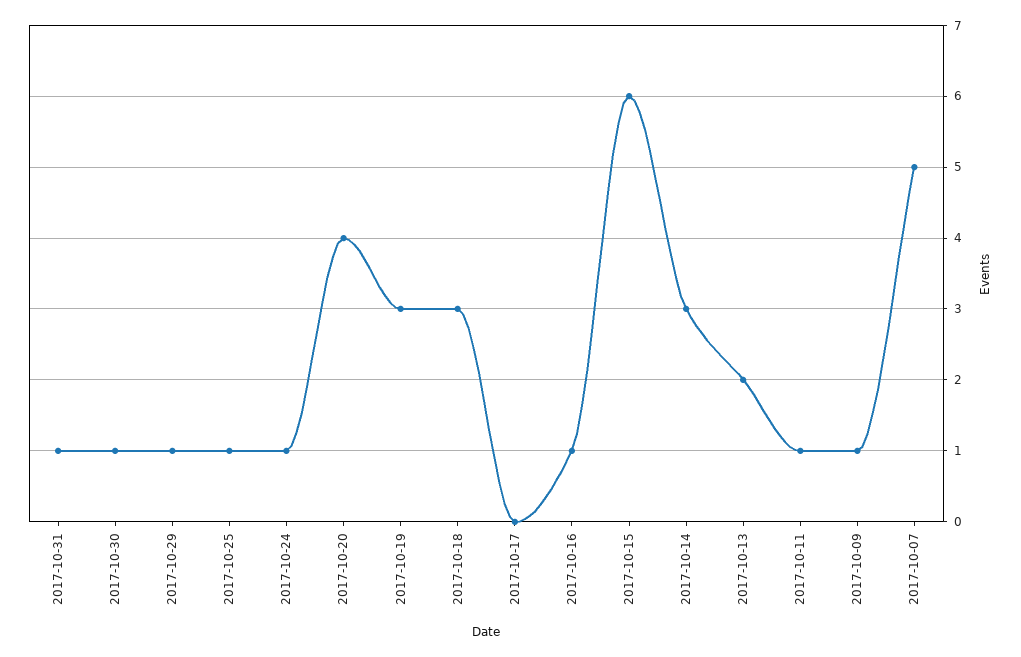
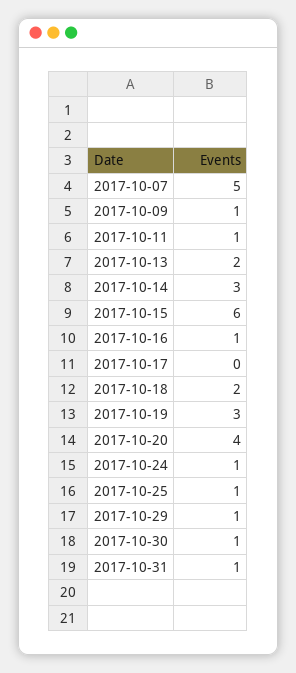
2017-10-18: 3 -> 2

